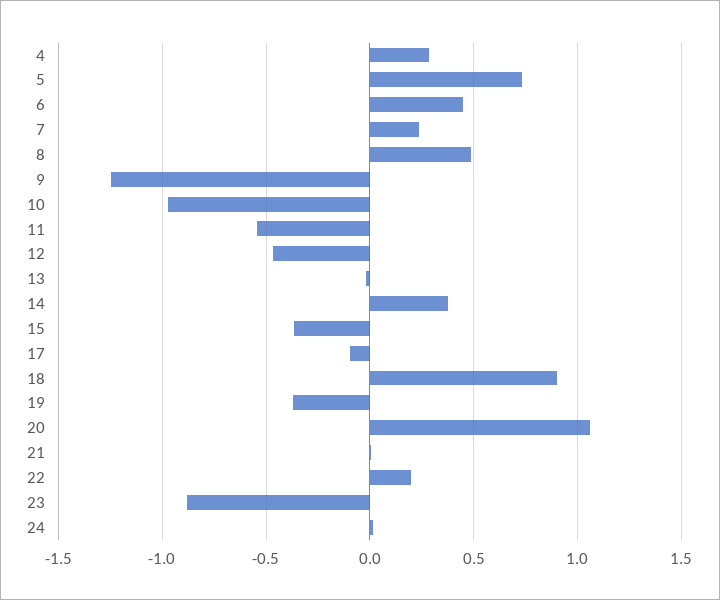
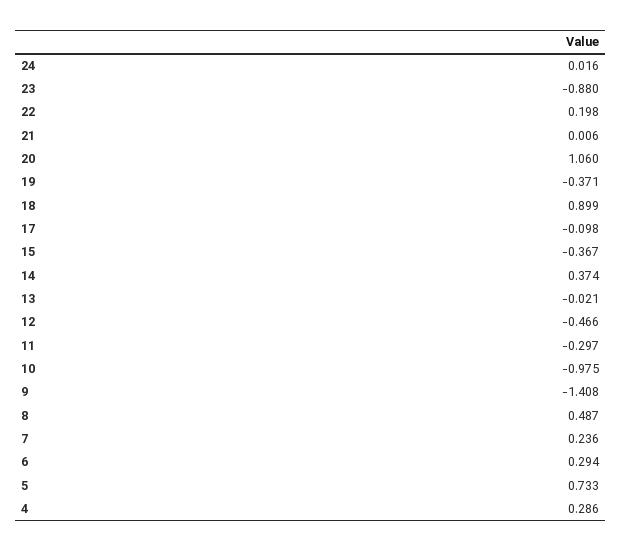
6: 0.45 -> 0.294
9: -1.25 -> -1.408
11: -0.55 -> -0.297

